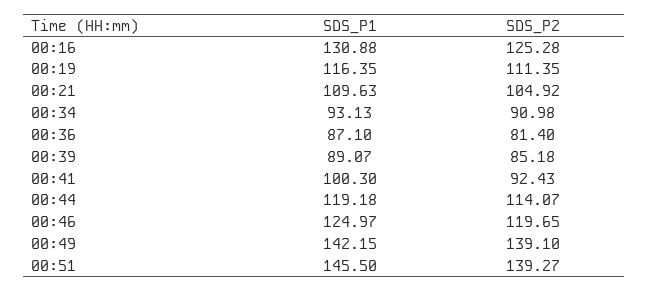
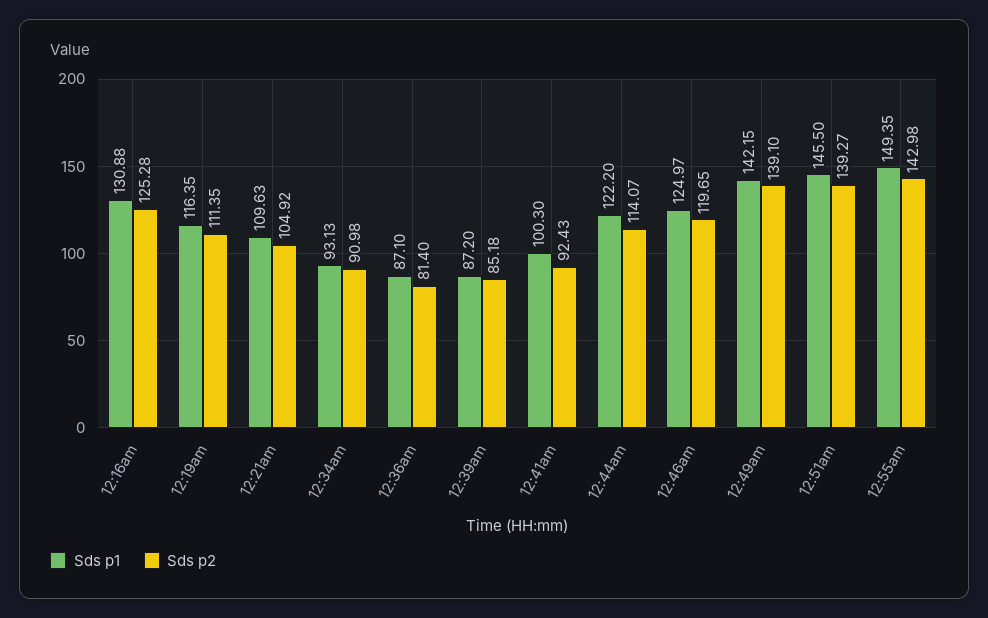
SDS_P1, 00:39: 89.07 -> 87.2
SDS_P1, 00:44: 119.18 -> 122.2
SDS_P1, 12:55am: none -> 149.35
SDS_P2, 12:55am: none -> 142.98

